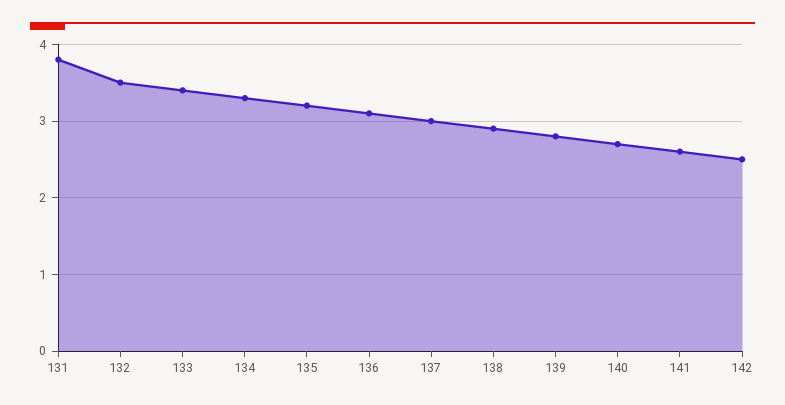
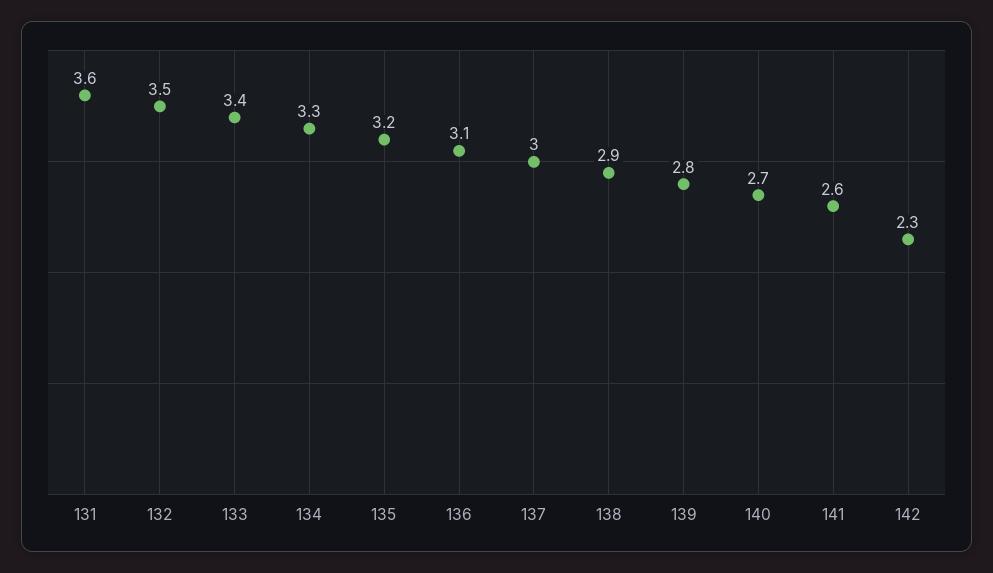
131: 3.8 -> 3.6
142: 2.5 -> 2.3

